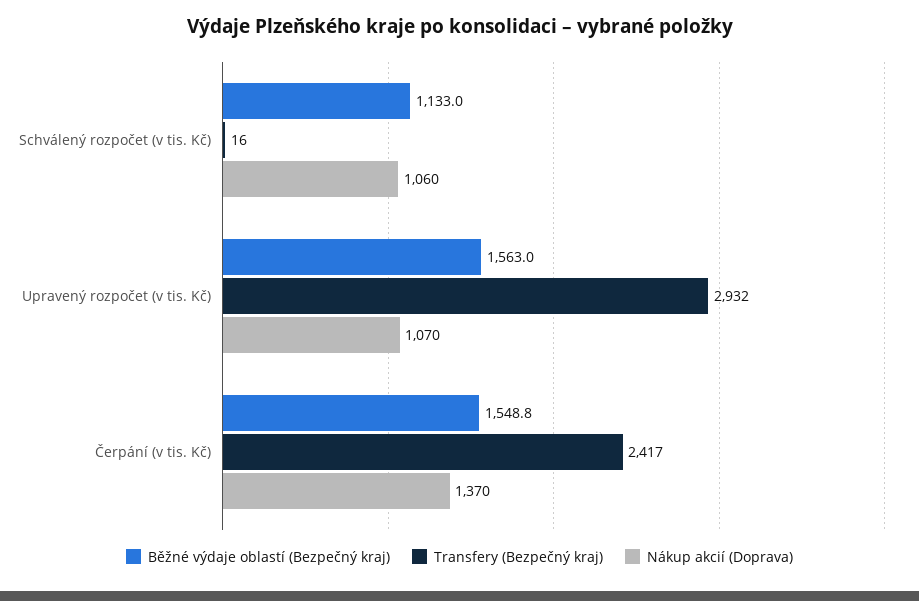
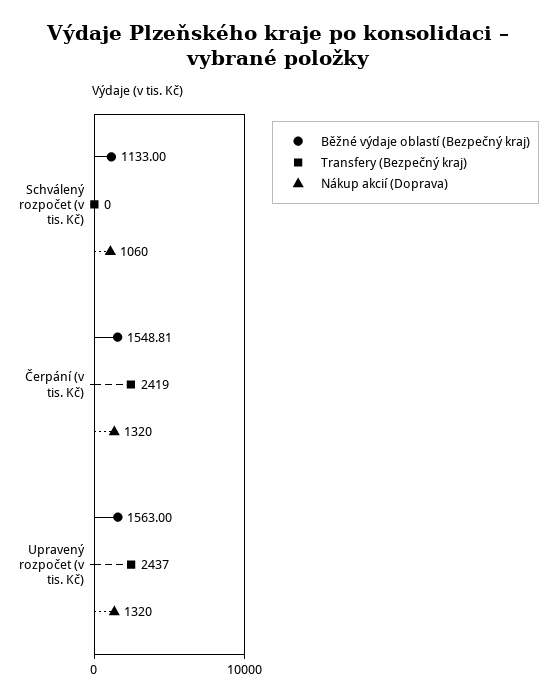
Transfery (Bezpečný kraj), Schválený rozpočet (v tis. Kč): 16 -> 0
Transfery (Bezpečný kraj), Upravený rozpočet (v tis. Kč): 2932 -> 2437
Nákup akcií (Doprava), Upravený rozpočet (v tis. Kč): 1070 -> 1320
Transfery (Bezpečný kraj), Čerpání (v tis. Kč): 2417 -> 2419
Nákup akcií (Doprava), Čerpání (v tis. Kč): 1370 -> 1320

